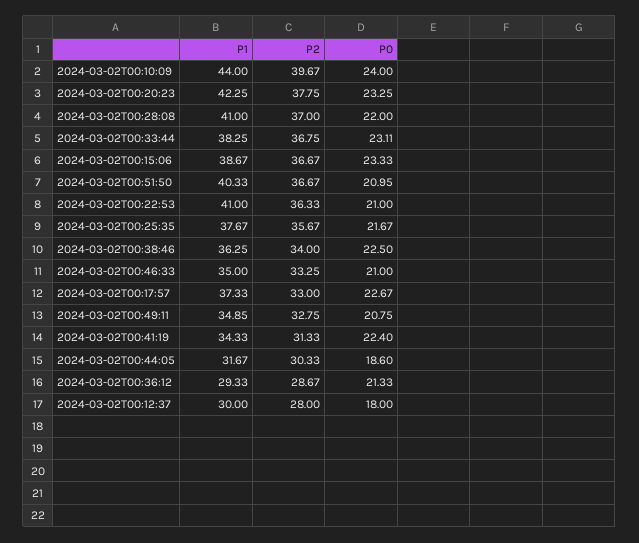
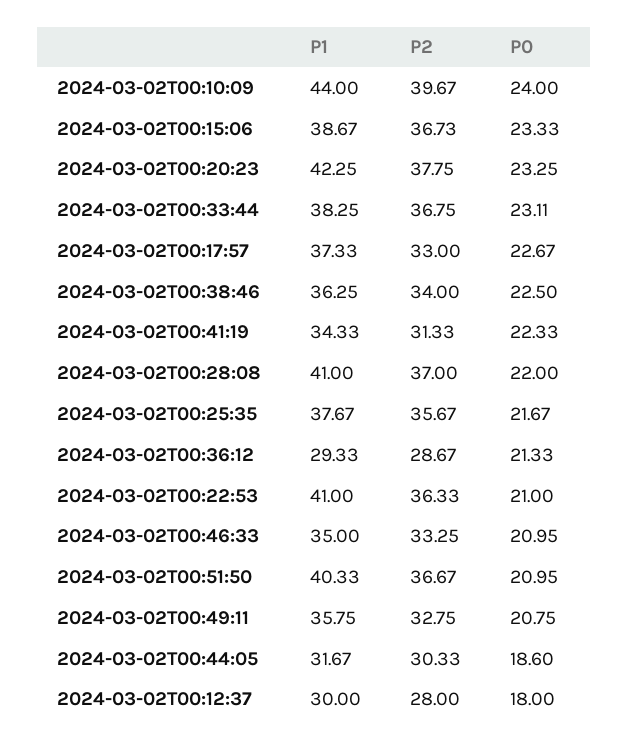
P2, 2024-03-02T00:15:06: 36.67 -> 36.73
P0, 2024-03-02T00:46:33: 21 -> 20.95
P1, 2024-03-02T00:49:11: 34.85 -> 35.75
P0, 2024-03-02T00:41:19: 22.4 -> 22.33

